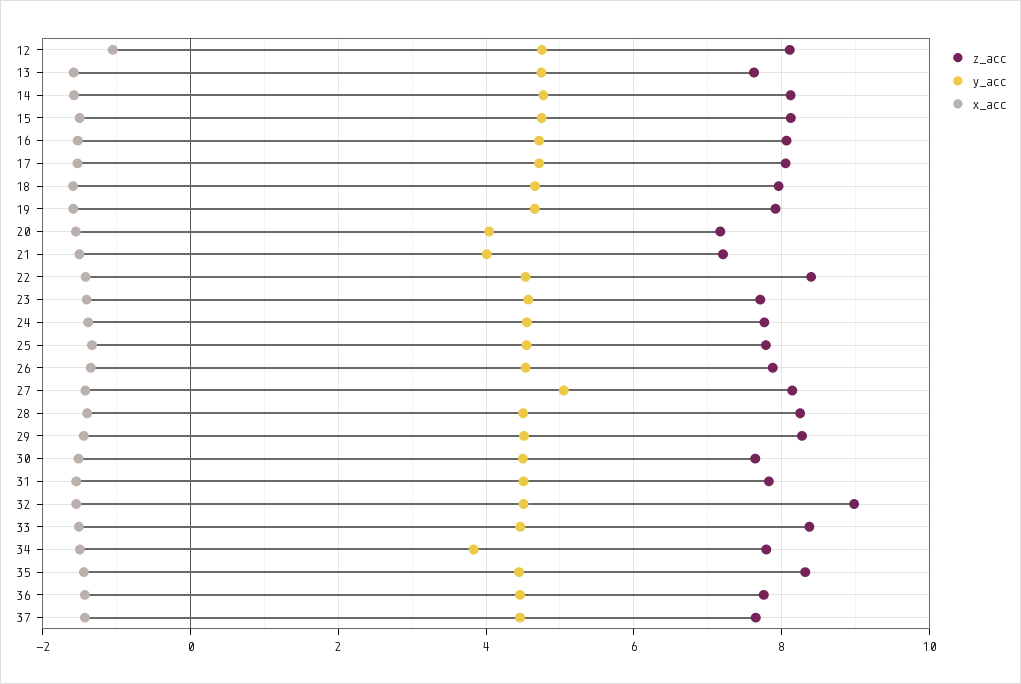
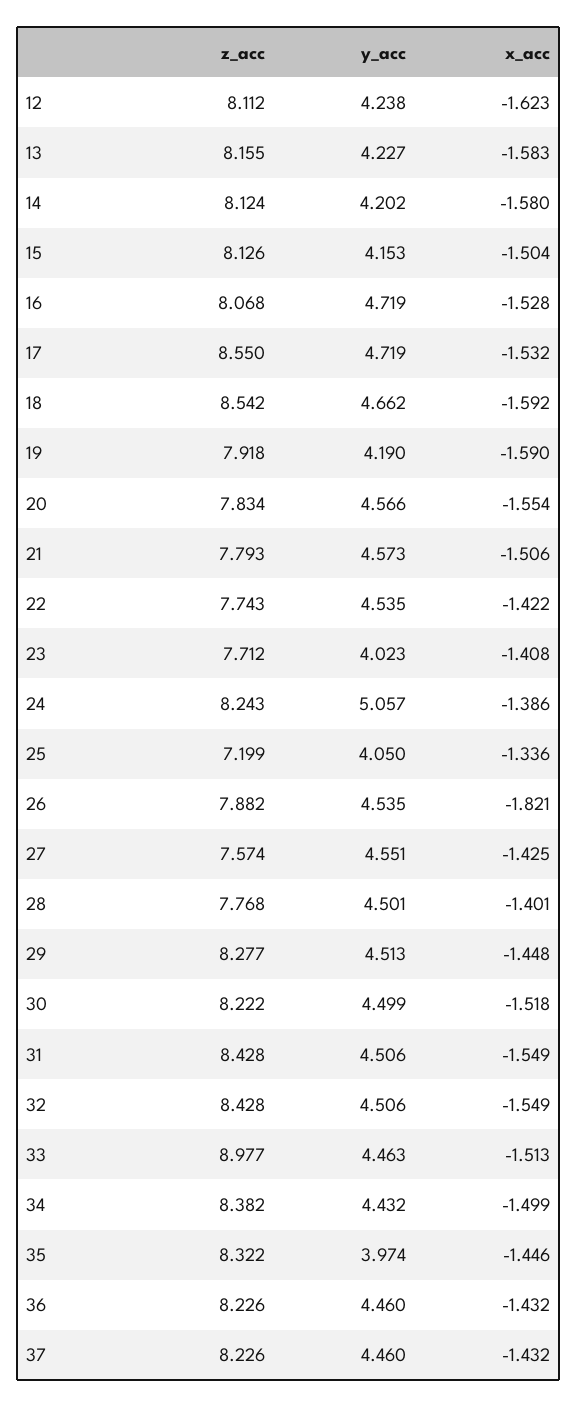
y_acc, 12: 4.8 -> 4.238
x_acc, 12: -1 -> -1.623
z_acc, 13: 7.6 -> 8.155
y_acc, 13: 4.8 -> 4.227
y_acc, 14: 4.8 -> 4.202
y_acc, 15: 4.8 -> 4.153
z_acc, 17: 8 -> 8.55
z_acc, 18: 8 -> 8.542
y_acc, 19: 4.6 -> 4.19
z_acc, 20: 7.2 -> 7.834
y_acc, 20: 4 -> 4.566
z_acc, 21: 7.2 -> 7.793
y_acc, 21: 4 -> 4.573
z_acc, 22: 8.4 -> 7.743
y_acc, 23: 4.6 -> 4.023
z_acc, 24: 7.8 -> 8.243
y_acc, 24: 4.6 -> 5.057
z_acc, 25: 7.8 -> 7.199
y_acc, 25: 4.6 -> 4.05
x_acc, 26: -1.4 -> -1.821
z_acc, 27: 8.2 -> 7.574
y_acc, 27: 5 -> 4.551
z_acc, 28: 8.2 -> 7.768
z_acc, 30: 7.6 -> 8.222
z_acc, 31: 7.8 -> 8.428
z_acc, 32: 9 -> 8.428
z_acc, 33: 8.4 -> 8.977
z_acc, 34: 7.8 -> 8.382
y_acc, 34: 3.8 -> 4.432
y_acc, 35: 4.4 -> 3.974
z_acc, 36: 7.8 -> 8.226
z_acc, 37: 7.6 -> 8.226

